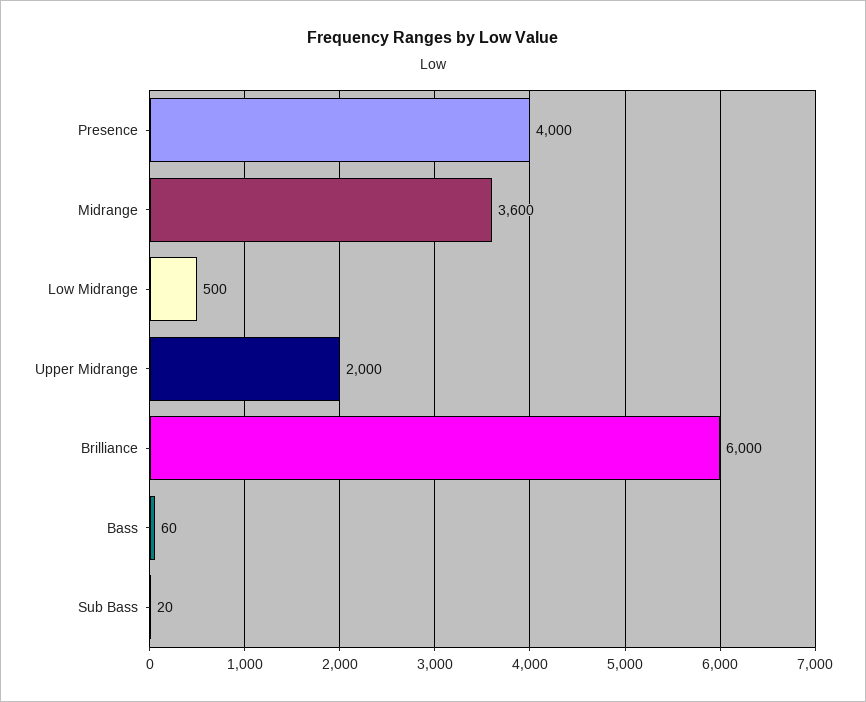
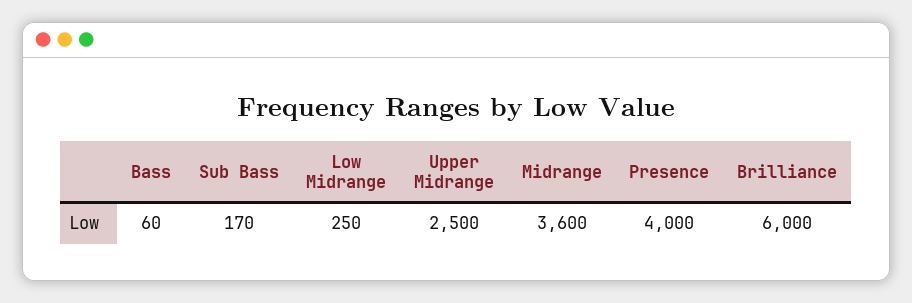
Low Midrange: 500 -> 250
Upper Midrange: 2000 -> 2500
Sub Bass: 20 -> 170

